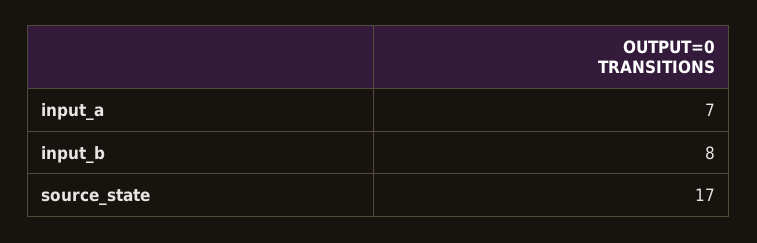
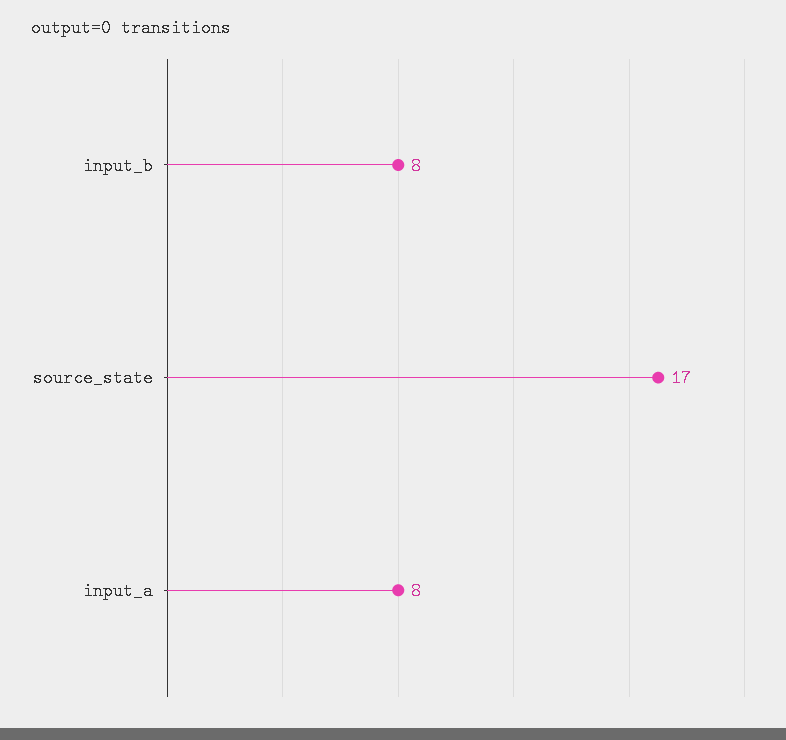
input_a: 7 -> 8

